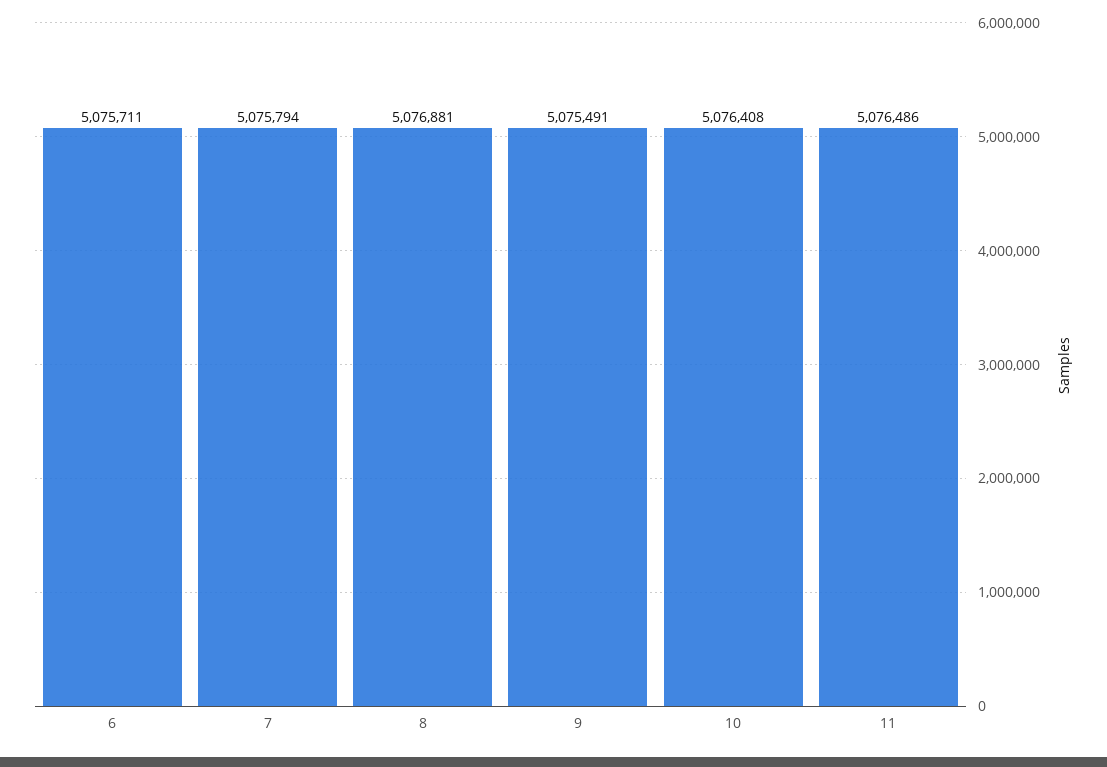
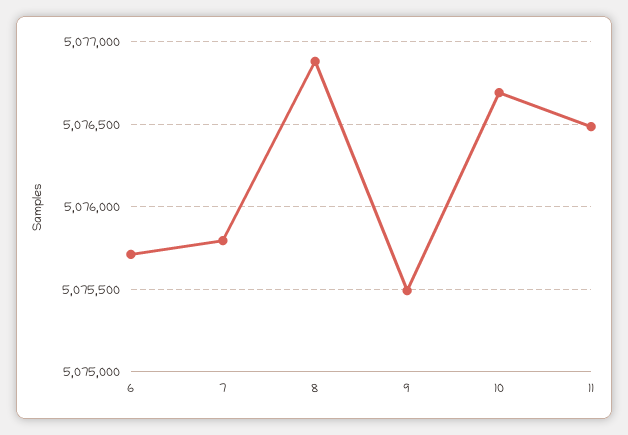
10: 5076408 -> 5076700

